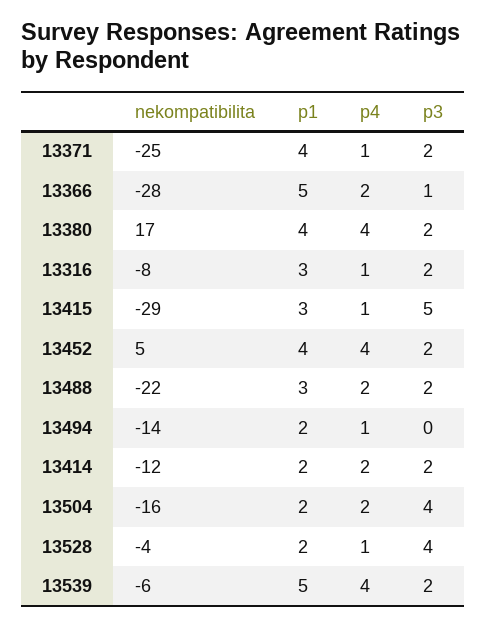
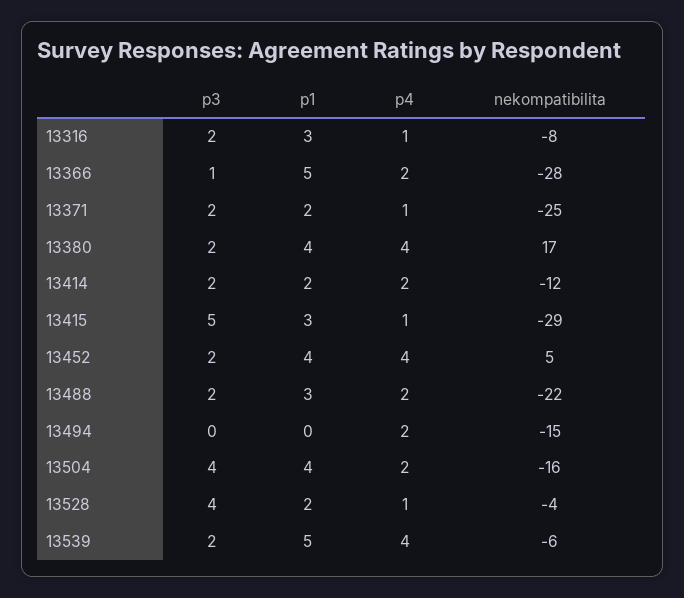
p1, 13371: 4 -> 2
nekompatibilita, 13494: -14 -> -15
p1, 13494: 2 -> 0
p4, 13494: 1 -> 2
p1, 13504: 2 -> 4

